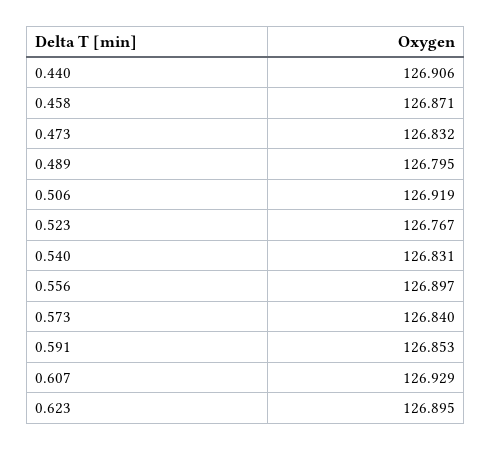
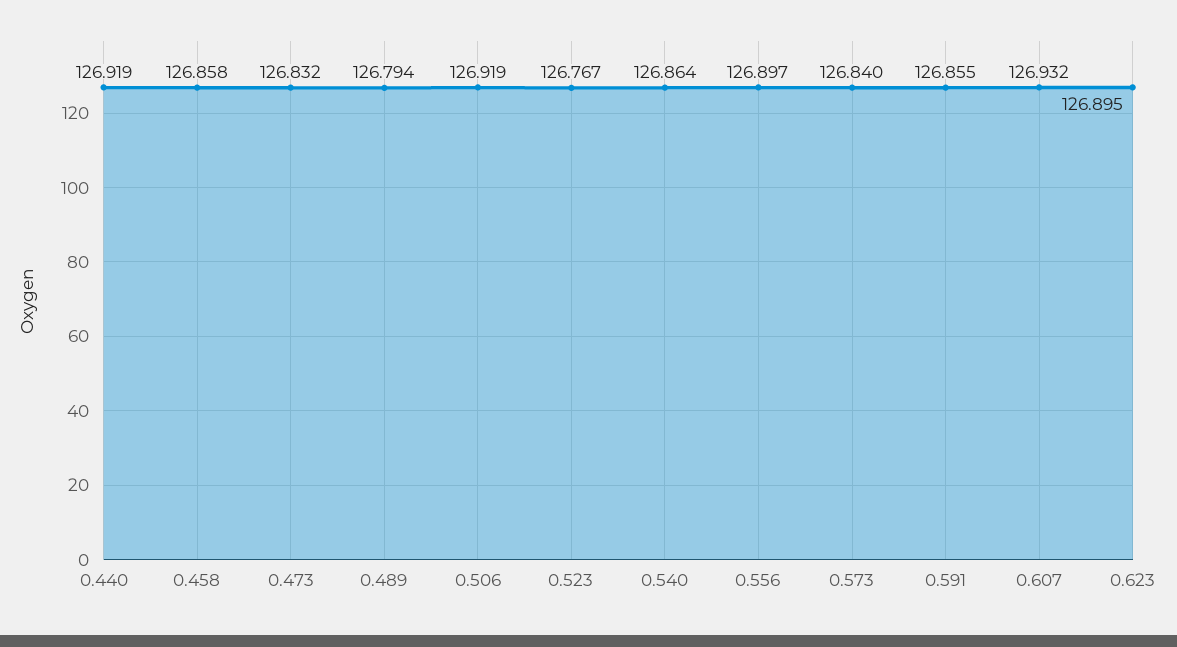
0.440: 126.906 -> 126.919
0.458: 126.871 -> 126.858
0.489: 126.795 -> 126.794
0.540: 126.831 -> 126.864
0.591: 126.853 -> 126.855
0.607: 126.929 -> 126.932

